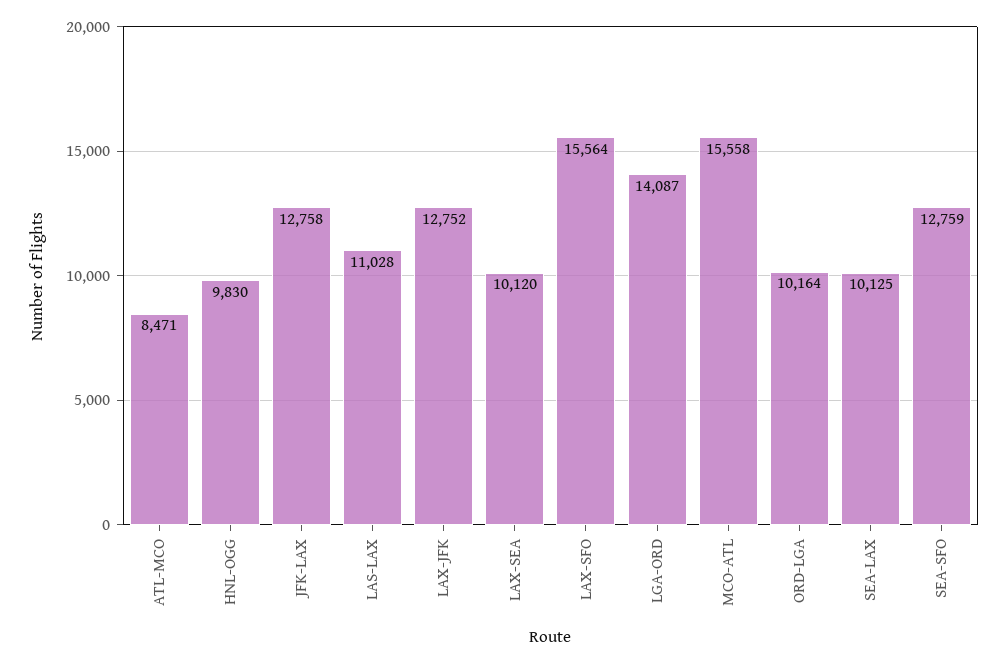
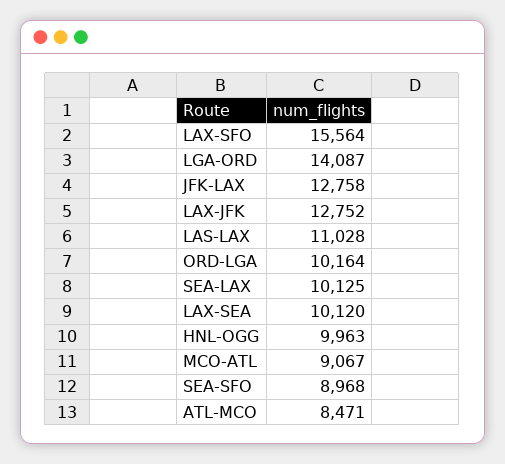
HNL-OGG: 9830 -> 9963
MCO-ATL: 15558 -> 9067
SEA-SFO: 12759 -> 8968

